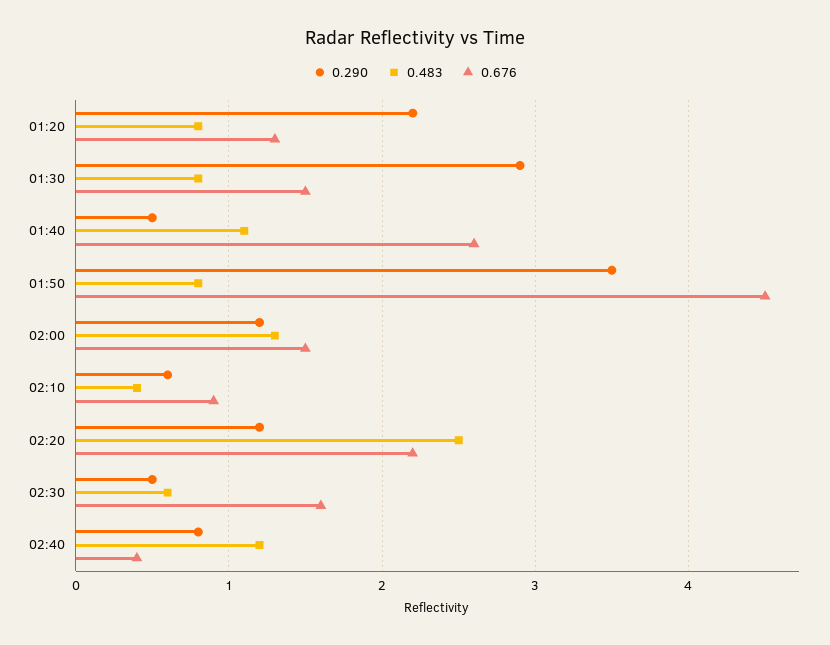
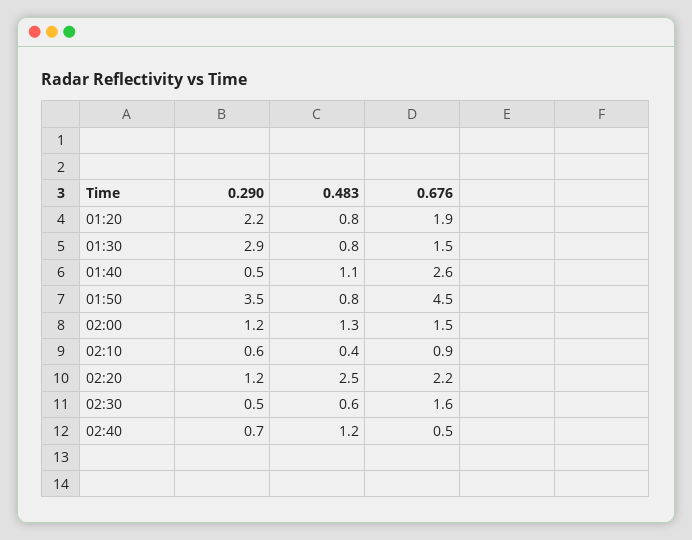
0.676, 01:20: 1.3 -> 1.9
0.290, 02:40: 0.8 -> 0.7
0.676, 02:40: 0.4 -> 0.5

